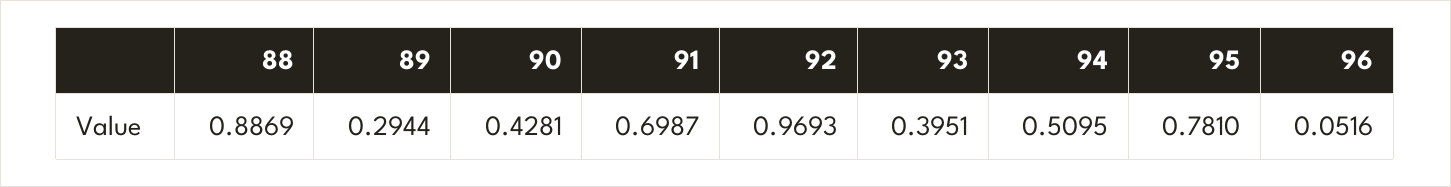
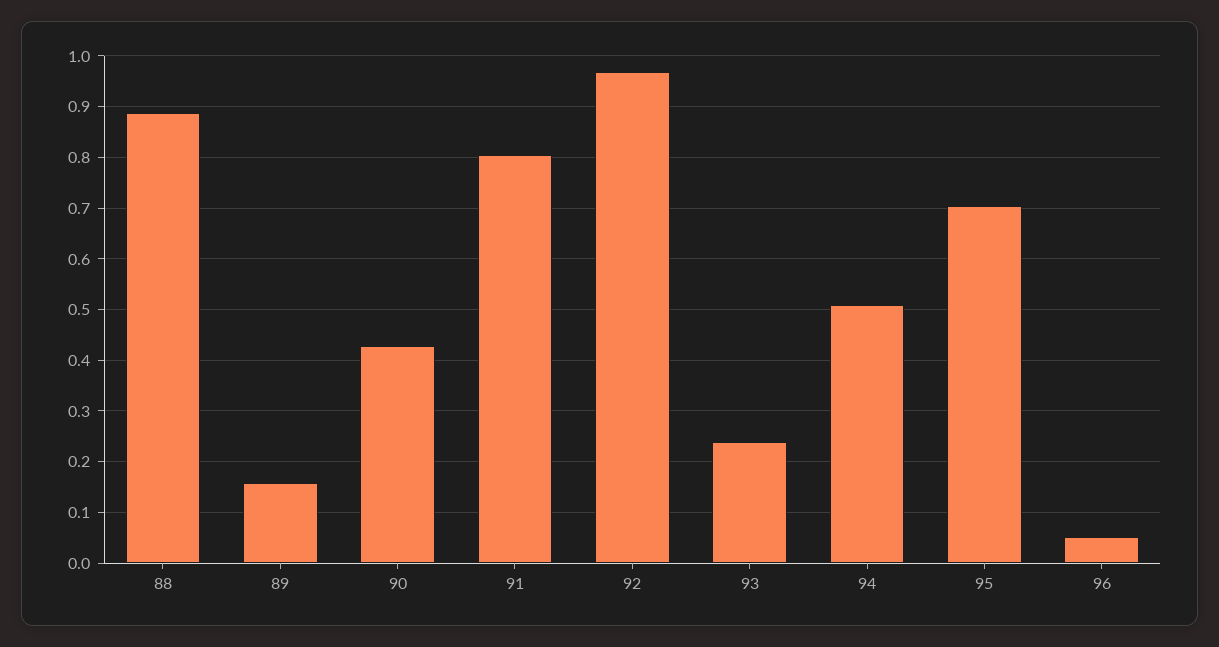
89: 0.2944 -> 0.16
91: 0.6987 -> 0.8
93: 0.3951 -> 0.24
95: 0.781 -> 0.7

